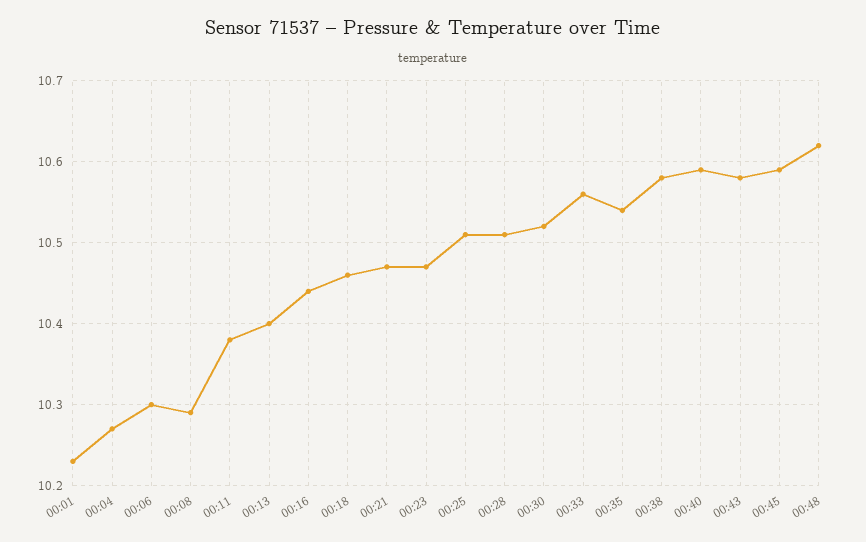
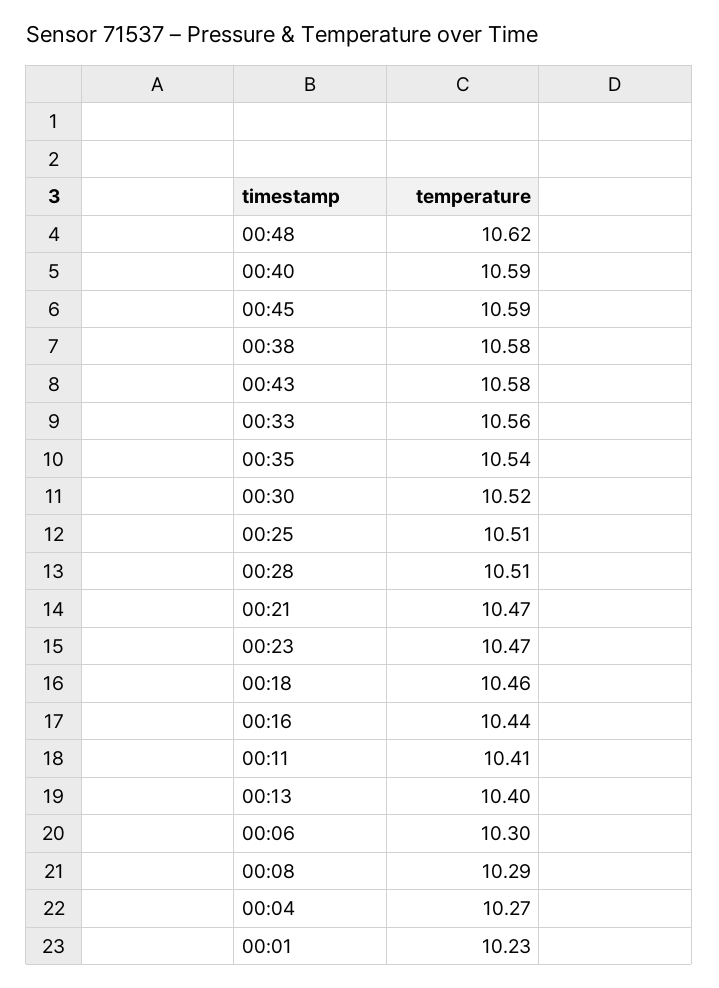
00:11: 10.38 -> 10.41

